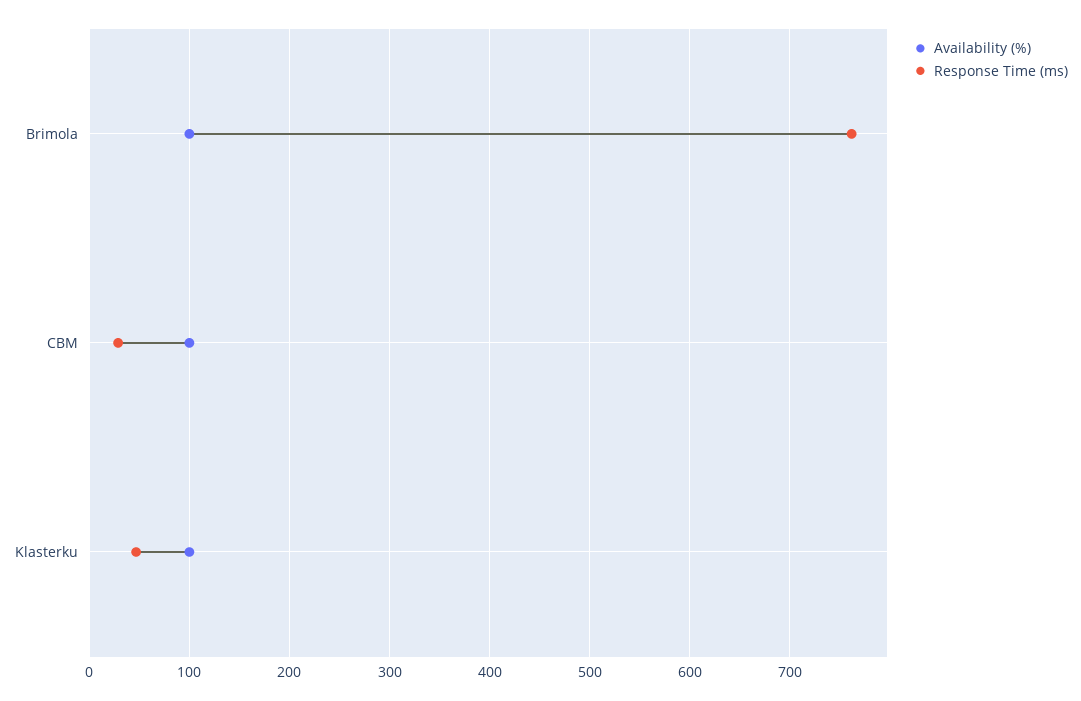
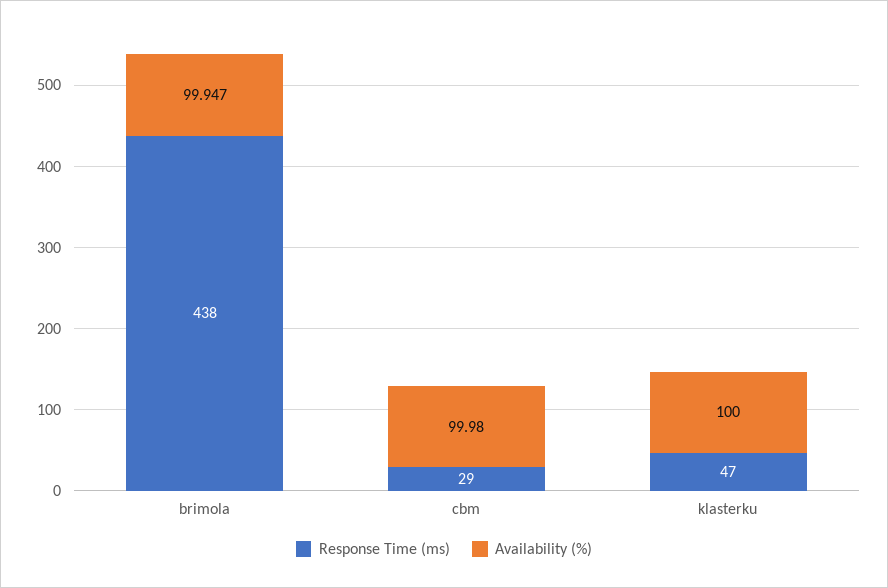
Response Time (ms), Brimola: 760 -> 438

